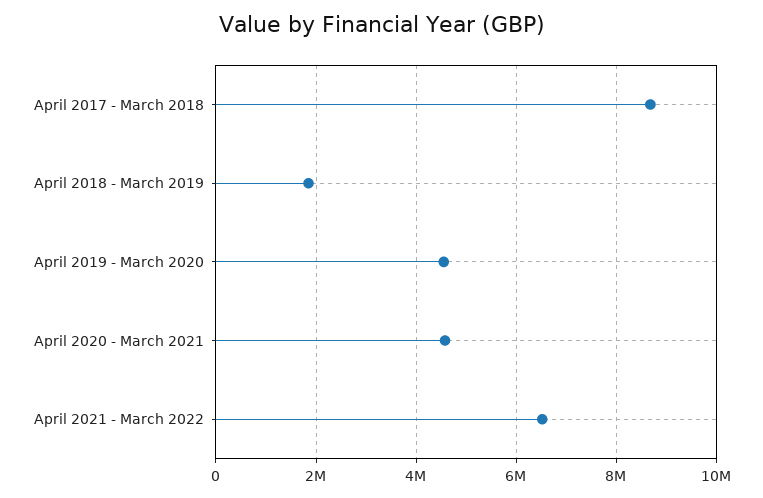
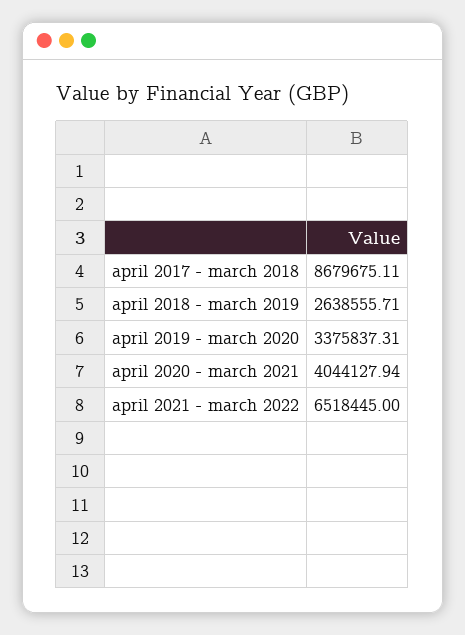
April 2018 - March 2019: 1800000 -> 2638555.71
April 2019 - March 2020: 4600000 -> 3375837.31
April 2020 - March 2021: 4600000 -> 4044127.94

